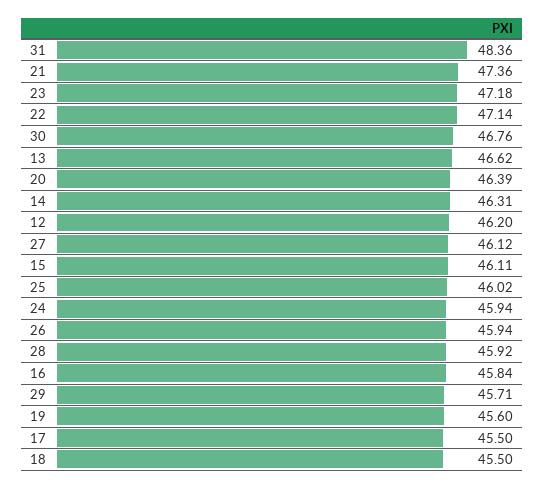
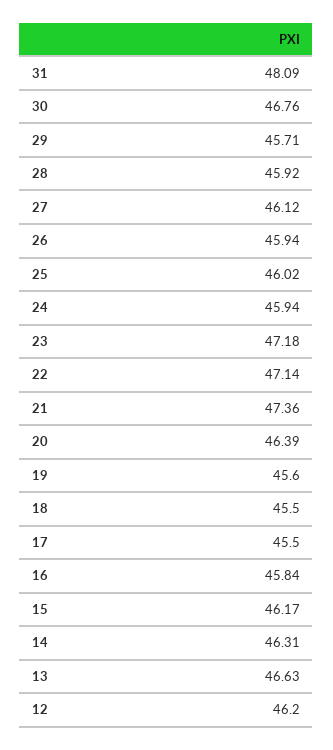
31: 48.36 -> 48.09
13: 46.62 -> 46.63
15: 46.11 -> 46.17

